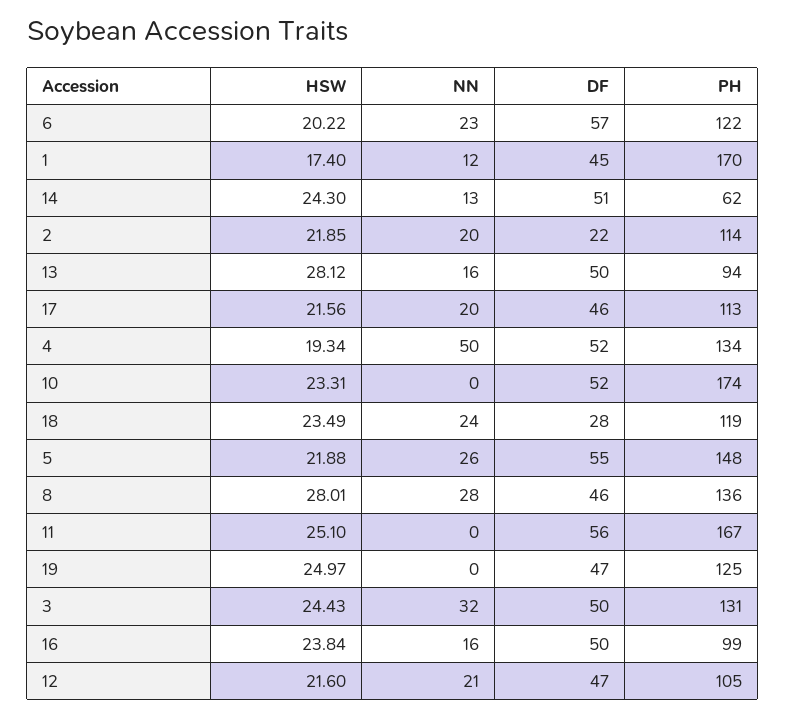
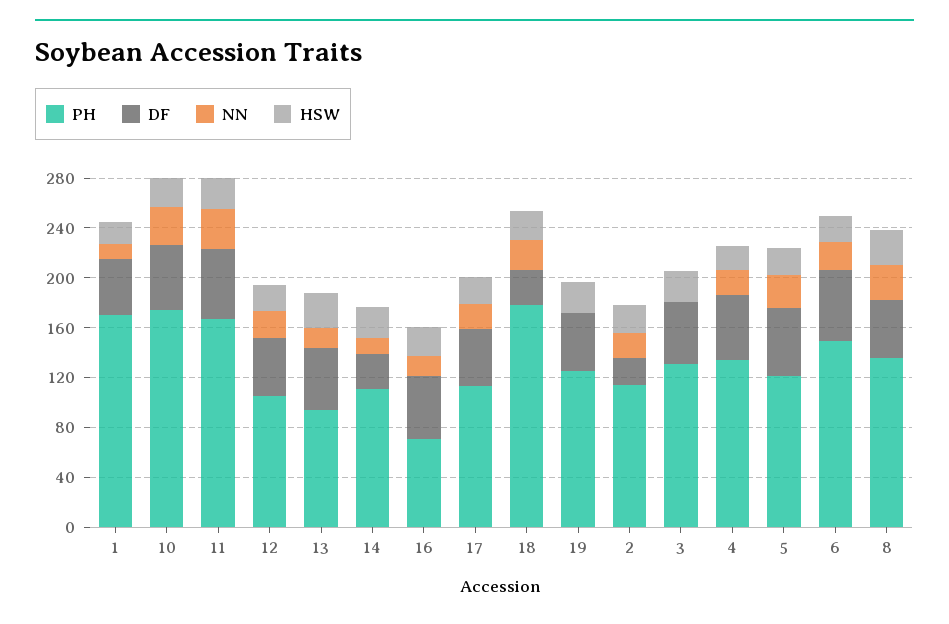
PH, 6: 122 -> 150
DF, 14: 51 -> 30
PH, 14: 62 -> 110
NN, 4: 50 -> 20
NN, 10: 0 -> 30
PH, 18: 119 -> 180
PH, 5: 148 -> 120
NN, 11: 0 -> 30
NN, 3: 32 -> 0
PH, 16: 99 -> 70

